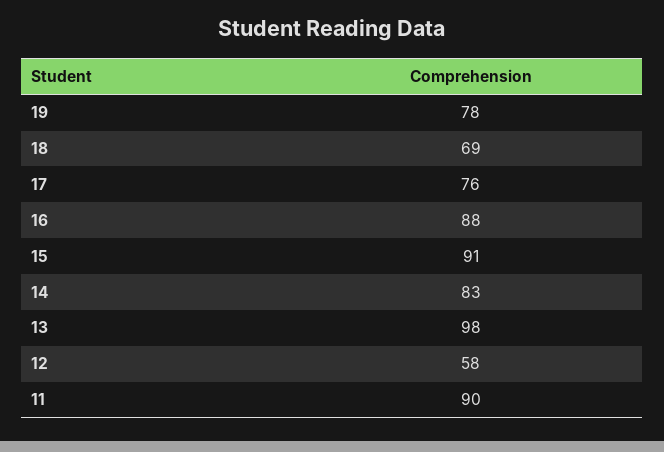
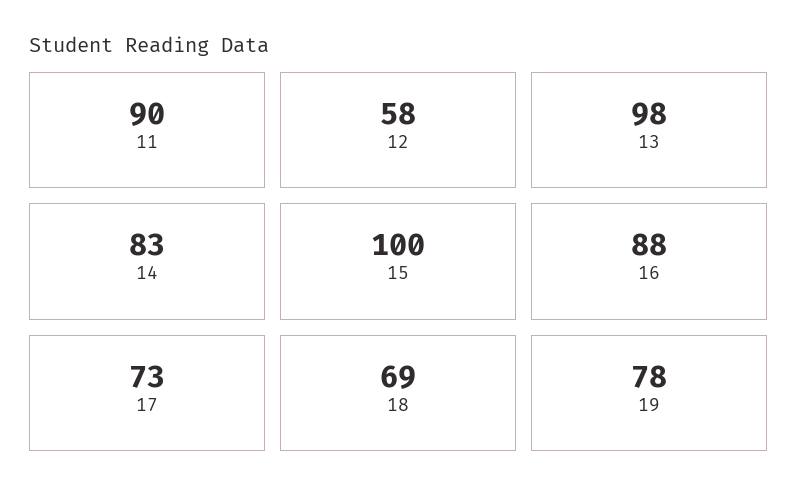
17: 76 -> 73
15: 91 -> 100

